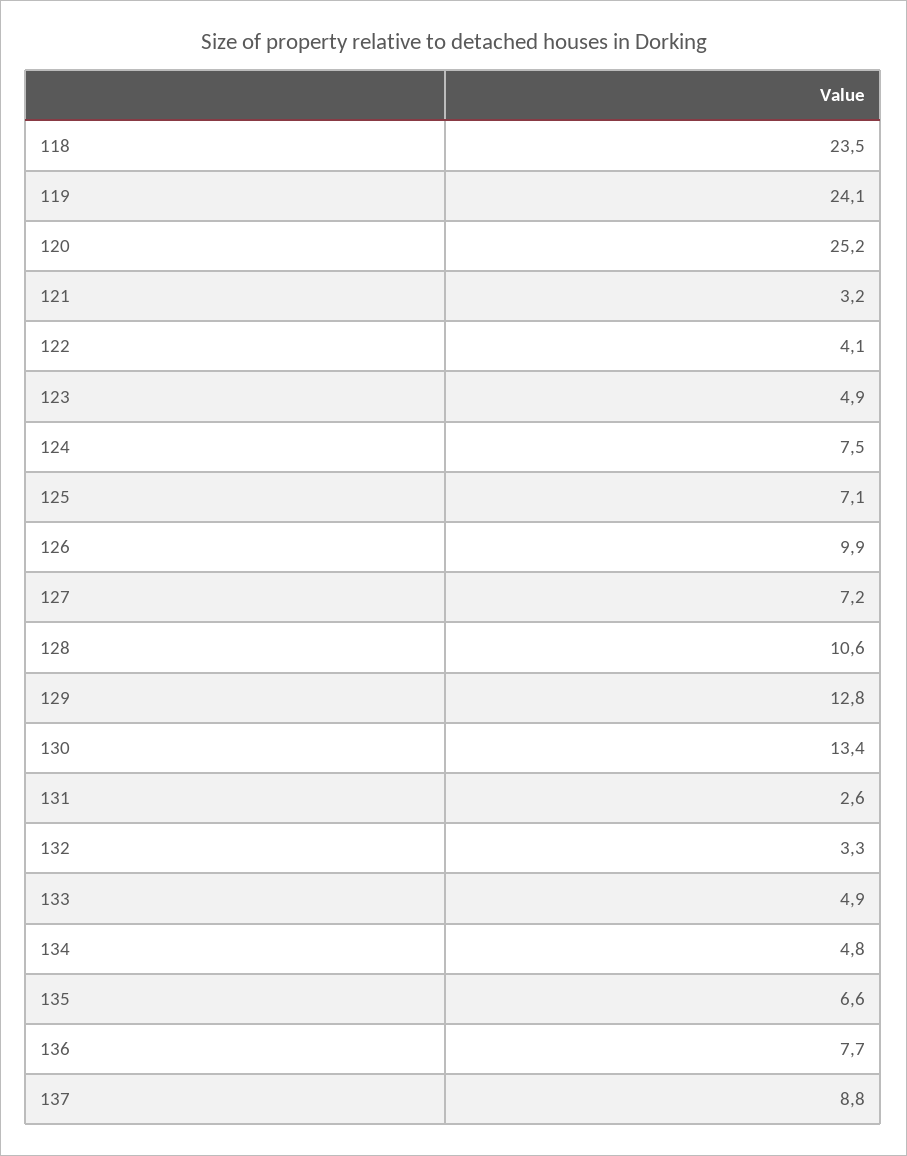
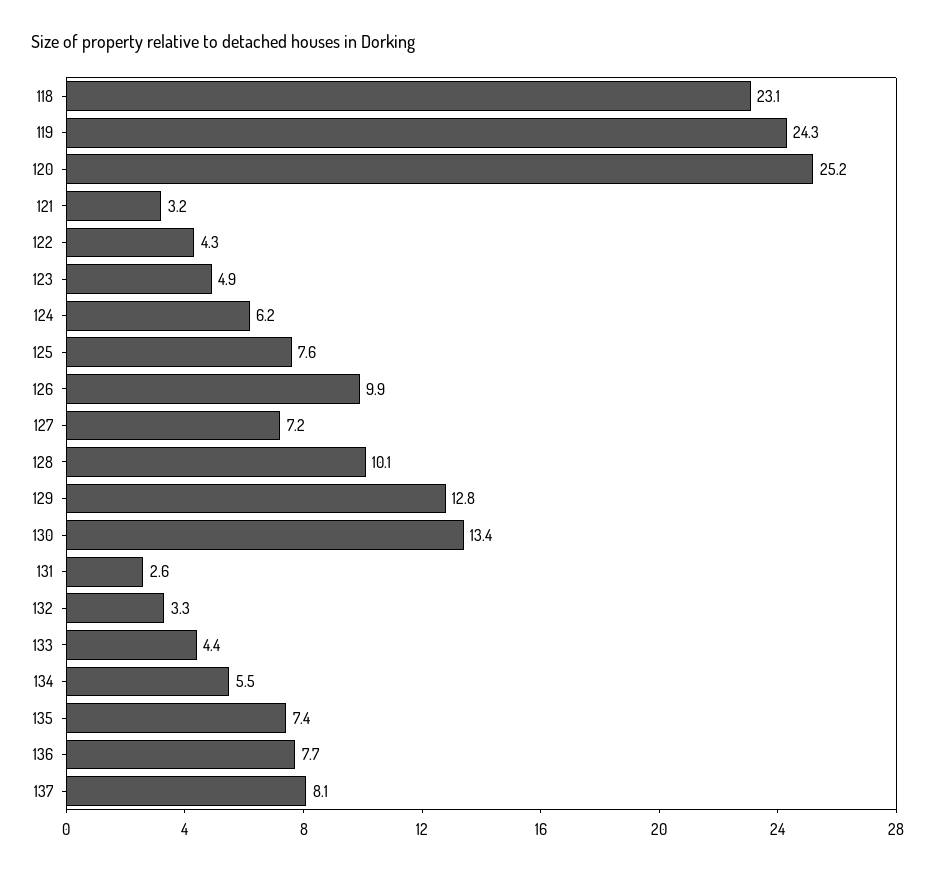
118: 23.5 -> 23.1
119: 24.1 -> 24.3
122: 4.1 -> 4.3
124: 7.5 -> 6.2
125: 7.1 -> 7.6
128: 10.6 -> 10.1
133: 4.9 -> 4.4
134: 4.8 -> 5.5
135: 6.6 -> 7.4
137: 8.8 -> 8.1

